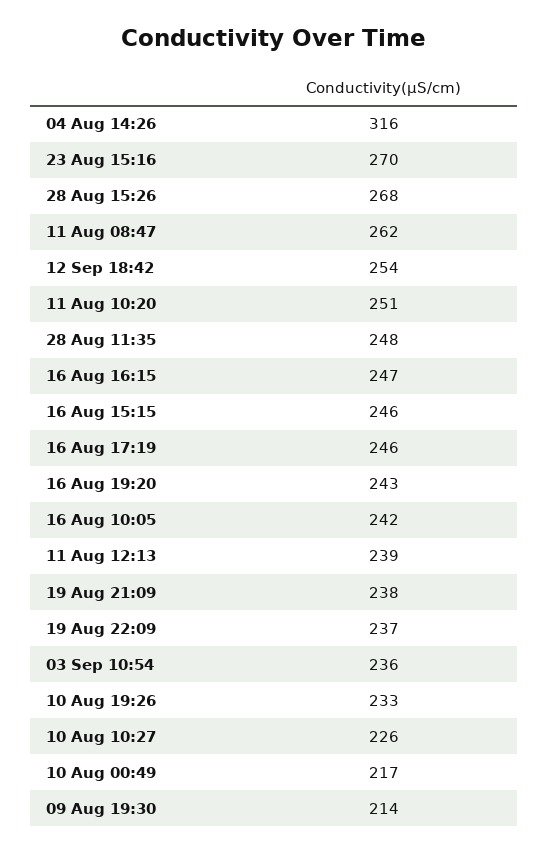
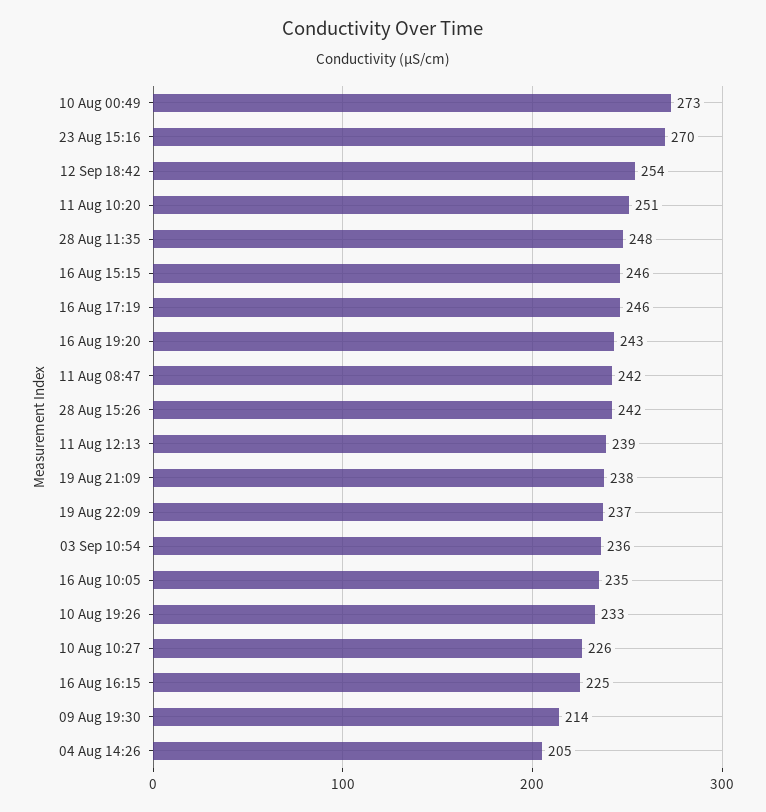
04 Aug 14:26: 316 -> 205
28 Aug 15:26: 268 -> 242
11 Aug 08:47: 262 -> 242
16 Aug 16:15: 247 -> 225
16 Aug 10:05: 242 -> 235
10 Aug 00:49: 217 -> 273

